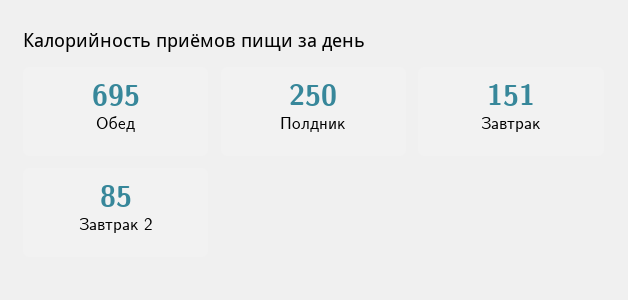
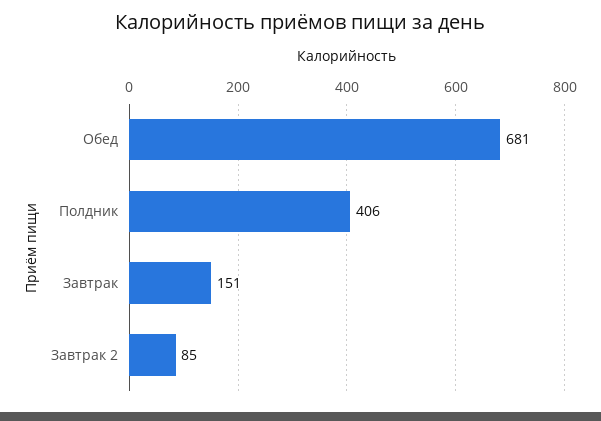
Обед: 695 -> 681
Полдник: 250 -> 406

